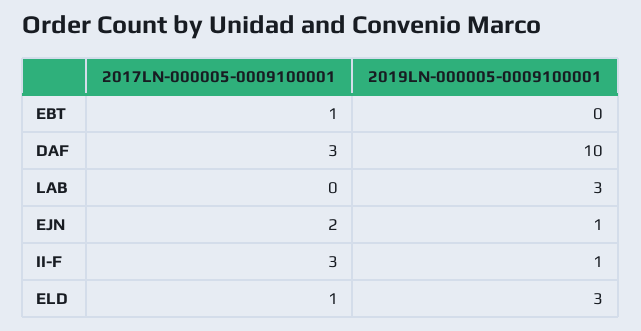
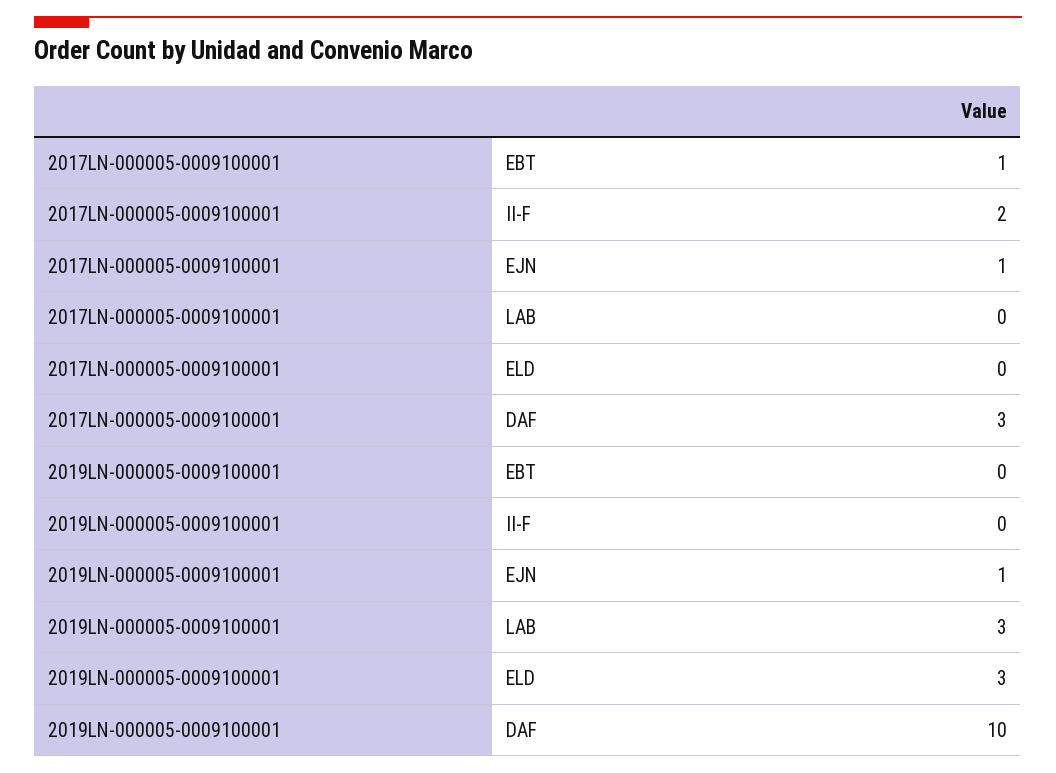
2017LN-000005-0009100001, EJN: 2 -> 1
2017LN-000005-0009100001, II-F: 3 -> 2
2019LN-000005-0009100001, II-F: 1 -> 0
2017LN-000005-0009100001, ELD: 1 -> 0

